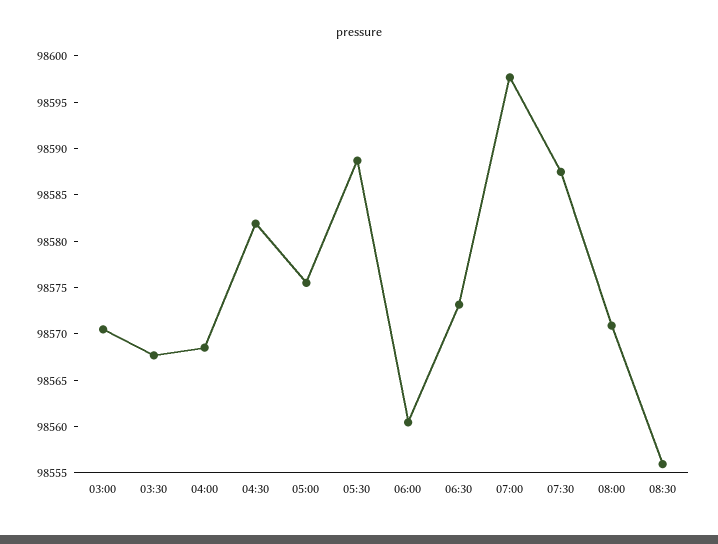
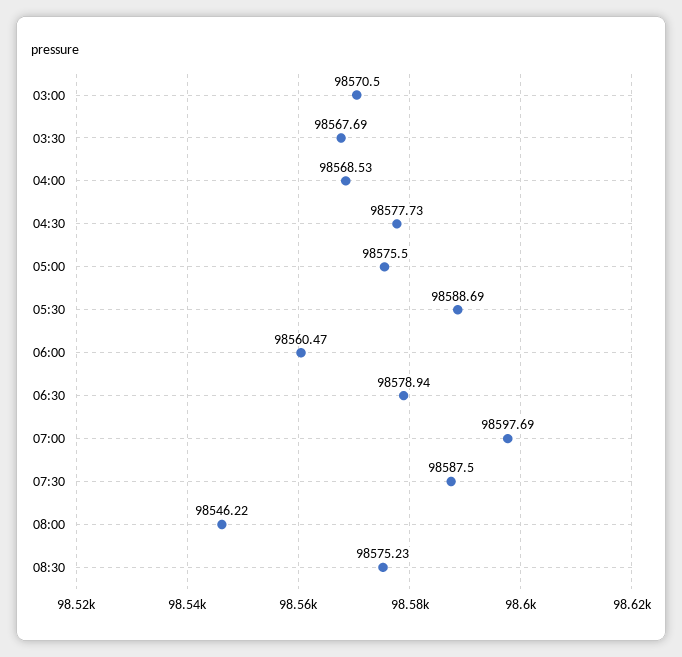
04:30: 98582 -> 98577.73
06:30: 98573 -> 98578.94
08:00: 98571 -> 98546.22
08:30: 98556 -> 98575.23

